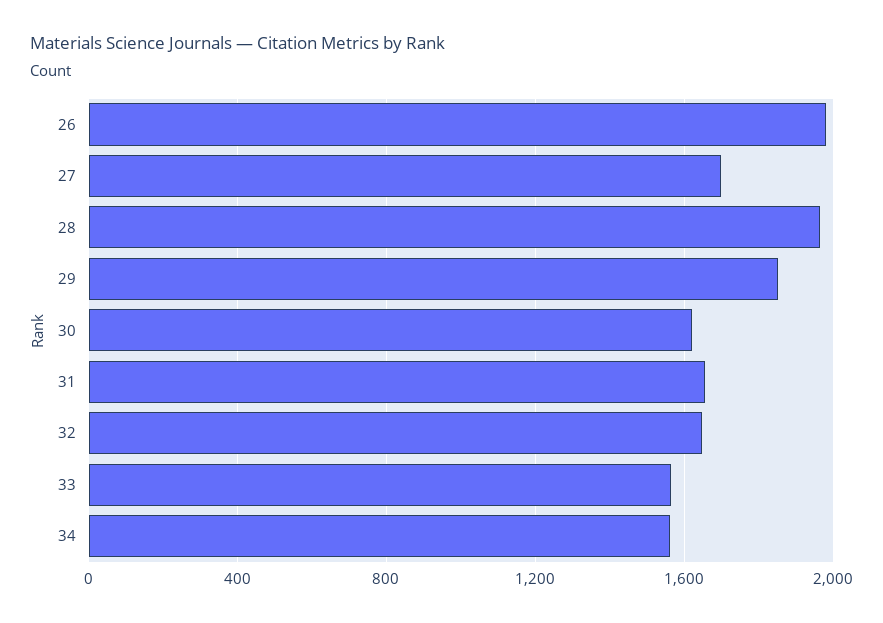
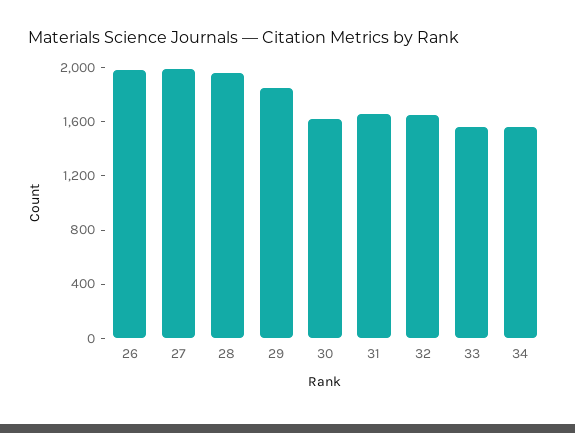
27: 1700 -> 2000

